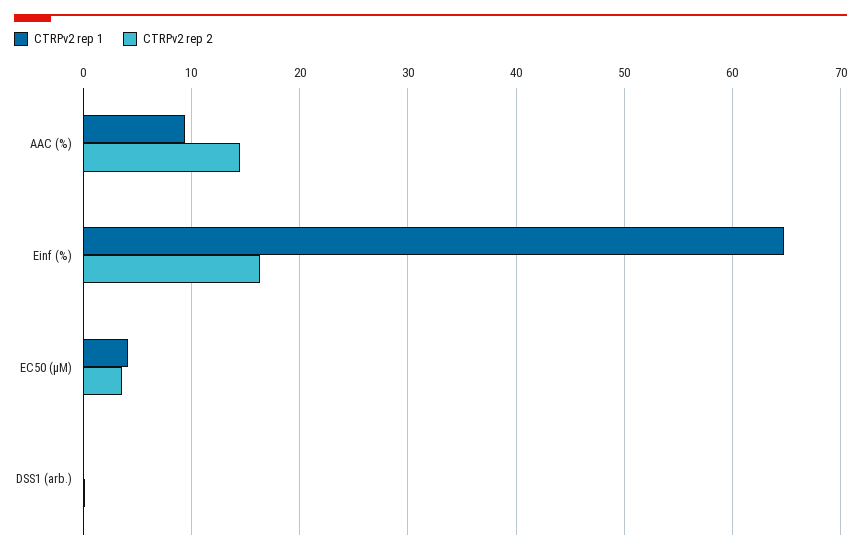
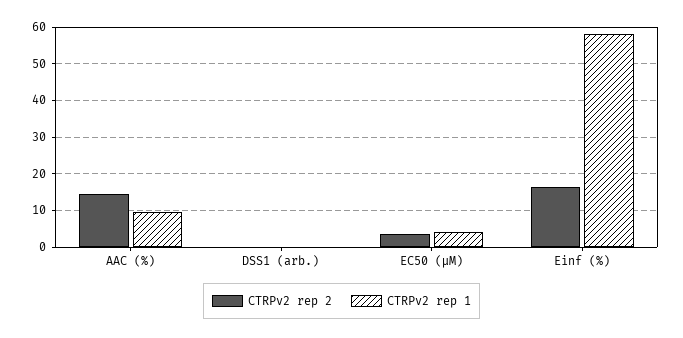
CTRPv2 rep 1, Einf (%): 65 -> 58

